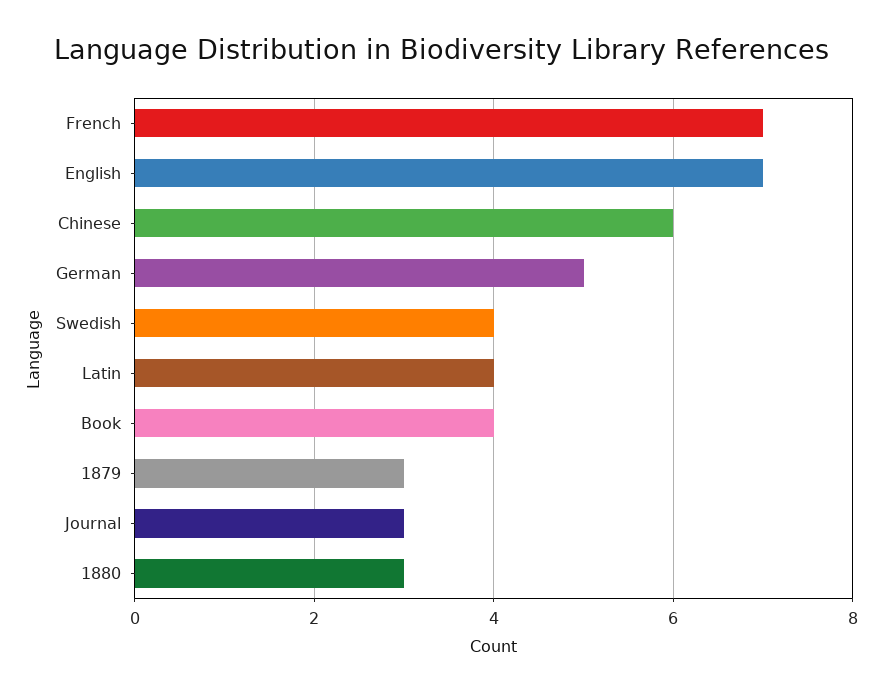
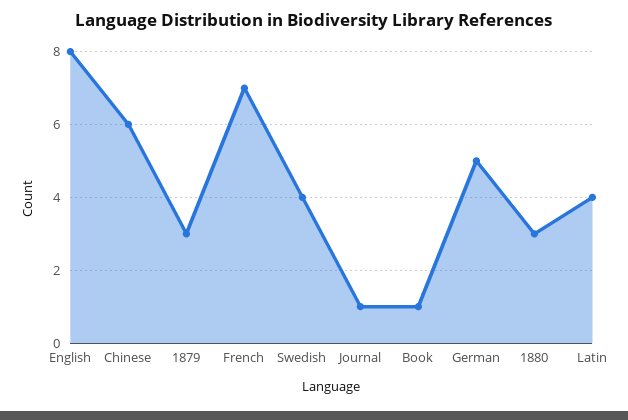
English: 7 -> 8
Book: 4 -> 1
Journal: 3 -> 1

